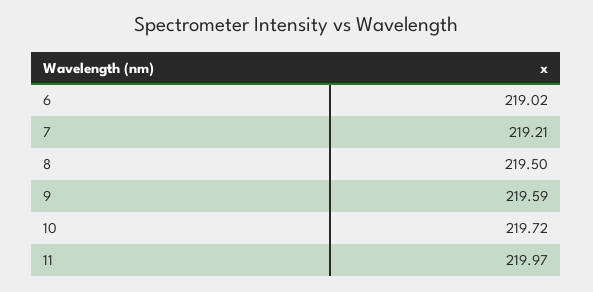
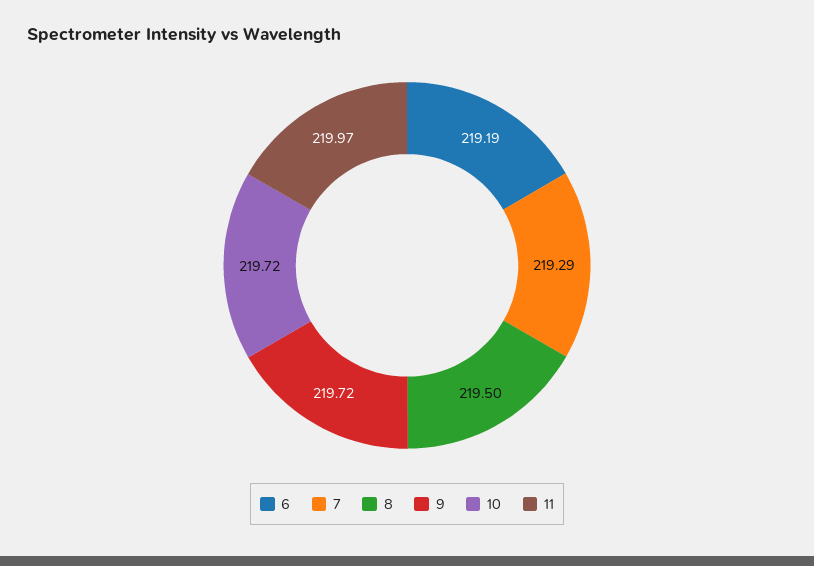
6: 219.02 -> 219.19
7: 219.21 -> 219.29
9: 219.59 -> 219.72

